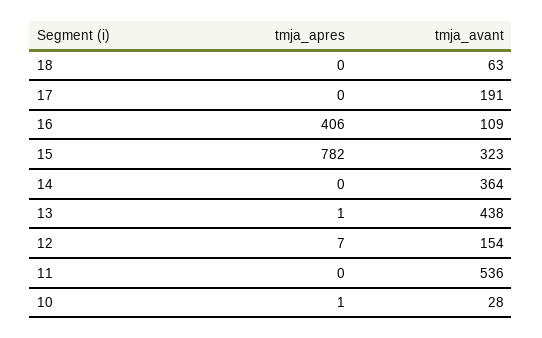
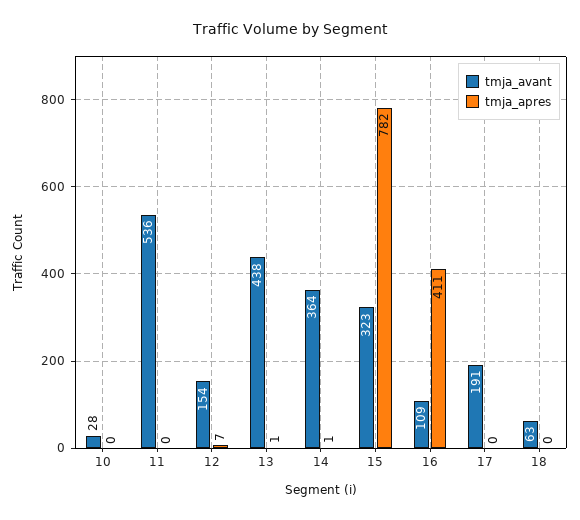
tmja_apres, 16: 406 -> 411
tmja_apres, 14: 0 -> 1
tmja_apres, 10: 1 -> 0

